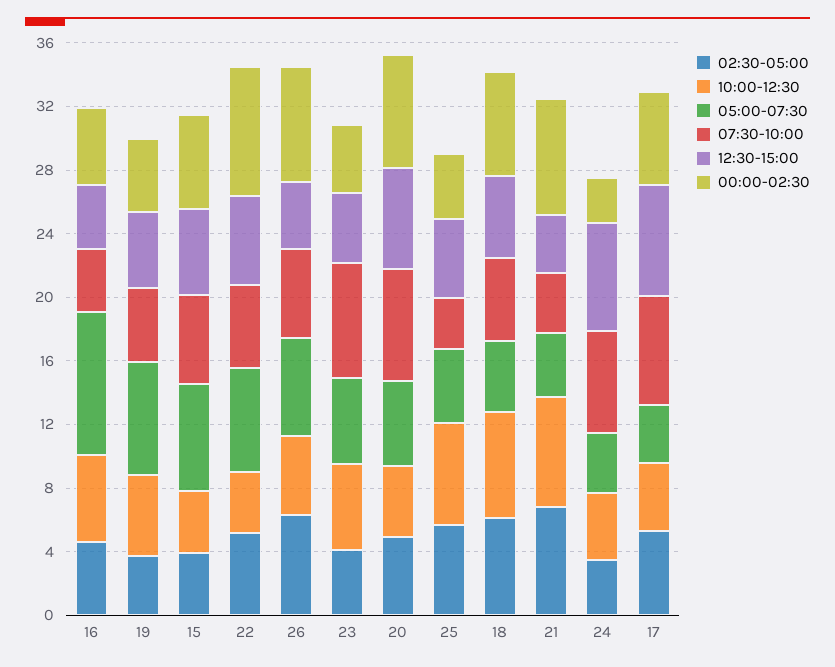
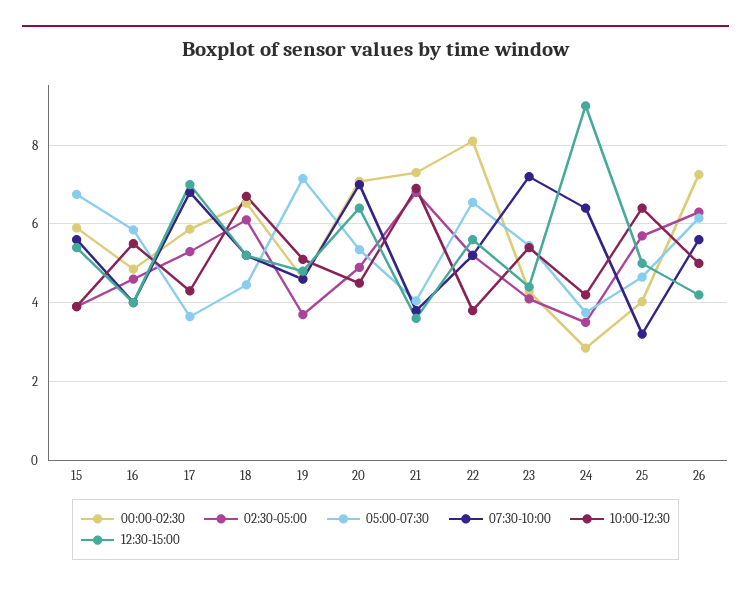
05:00-07:30, 16: 9 -> 5.8
12:30-15:00, 24: 7 -> 9

